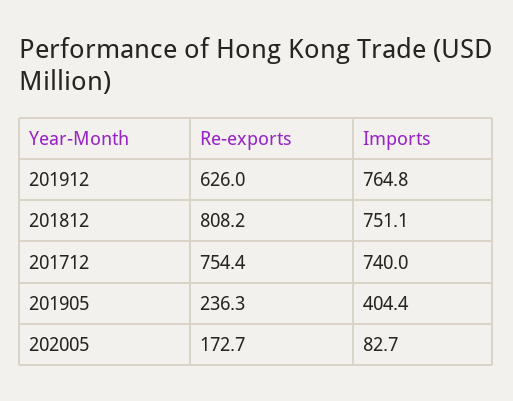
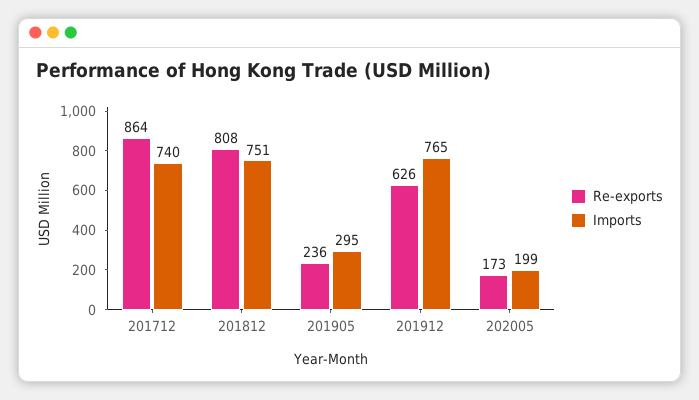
Re-exports, 201712: 754.4 -> 864
Imports, 201905: 404.4 -> 295
Imports, 202005: 82.7 -> 199

